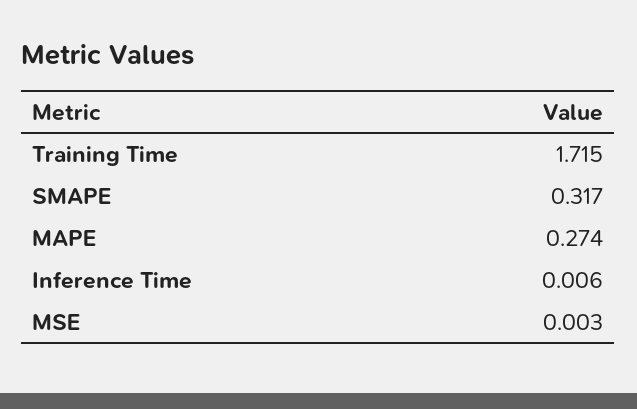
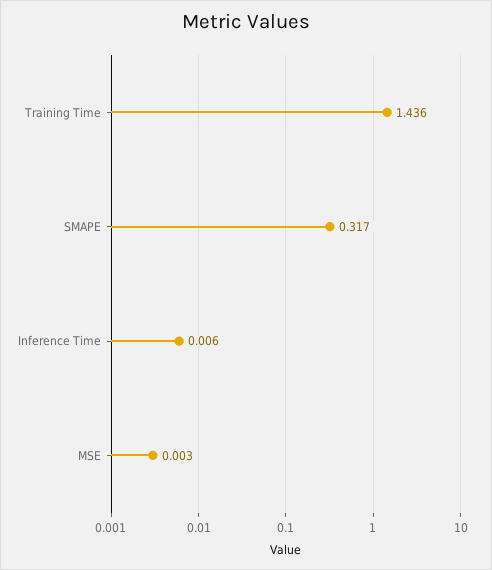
Training Time: 1.715 -> 1.436
MAPE: 0.274 -> none

